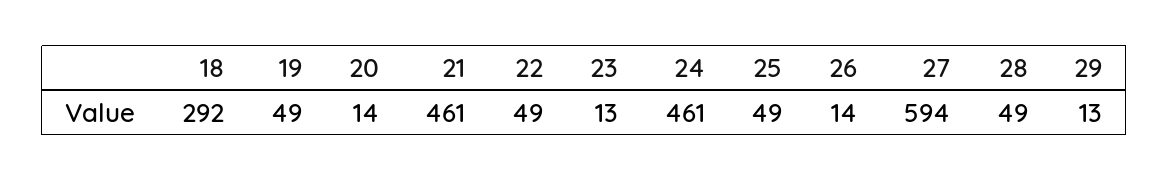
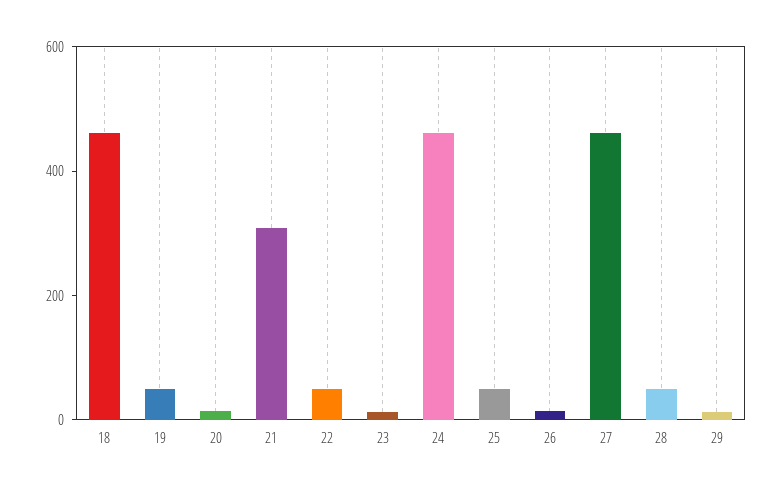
18: 292 -> 450
21: 461 -> 300
27: 594 -> 450

